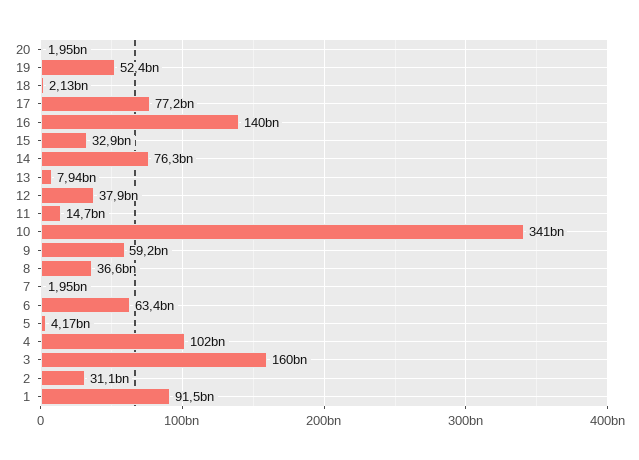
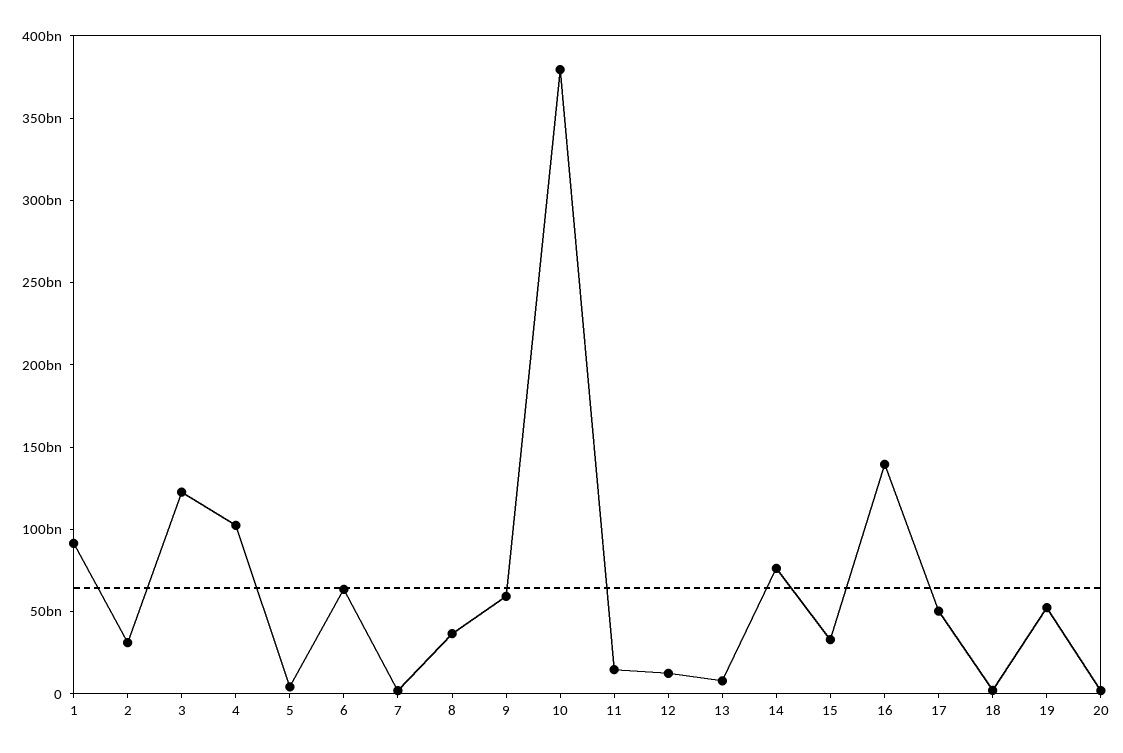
17: 77200000000 -> 50000000000
12: 37900000000 -> 10000000000
10: 341000000000 -> 380000000000
3: 160000000000 -> 120000000000

